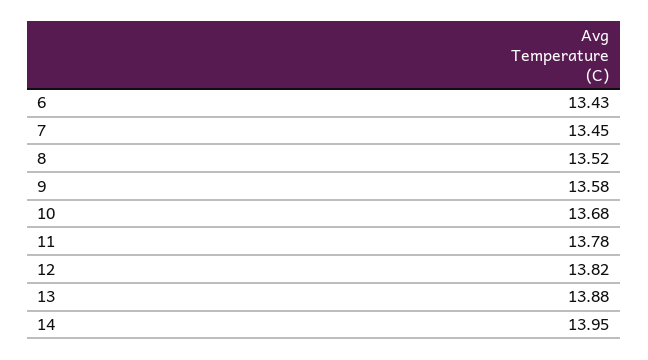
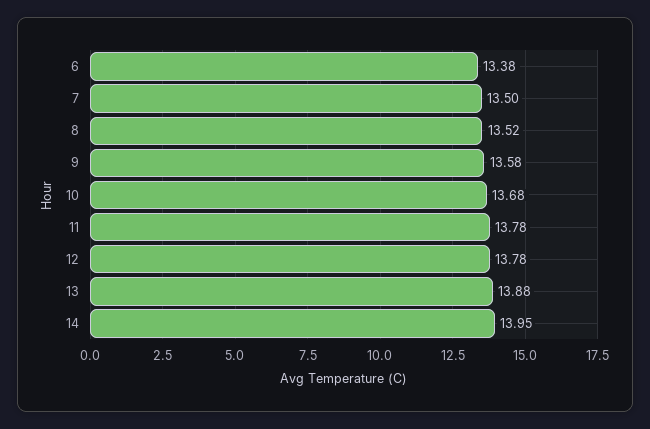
6: 13.43 -> 13.38
7: 13.45 -> 13.5
12: 13.82 -> 13.78

